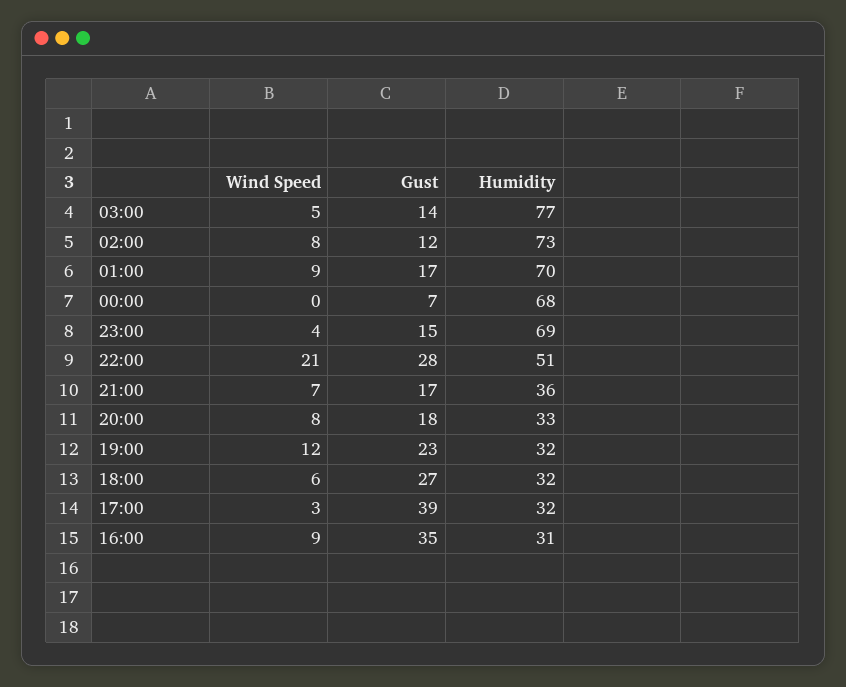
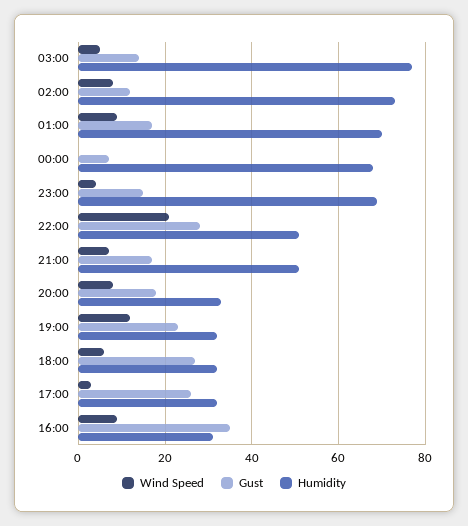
Humidity, 21:00: 36 -> 50
Gust, 17:00: 39 -> 25

